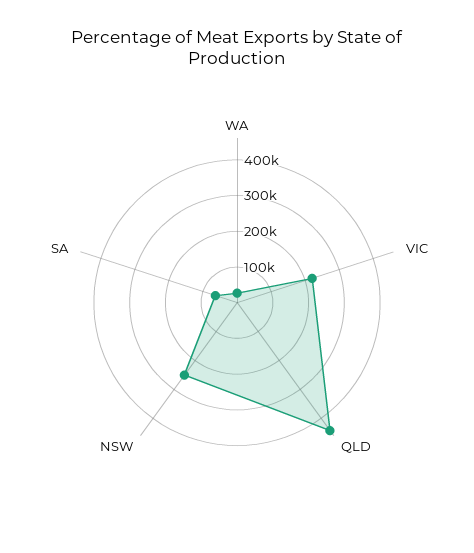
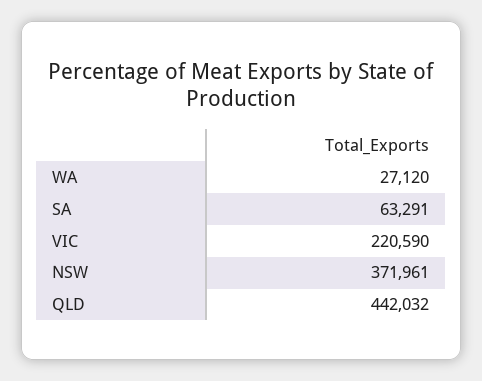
NSW: 250000 -> 371961

